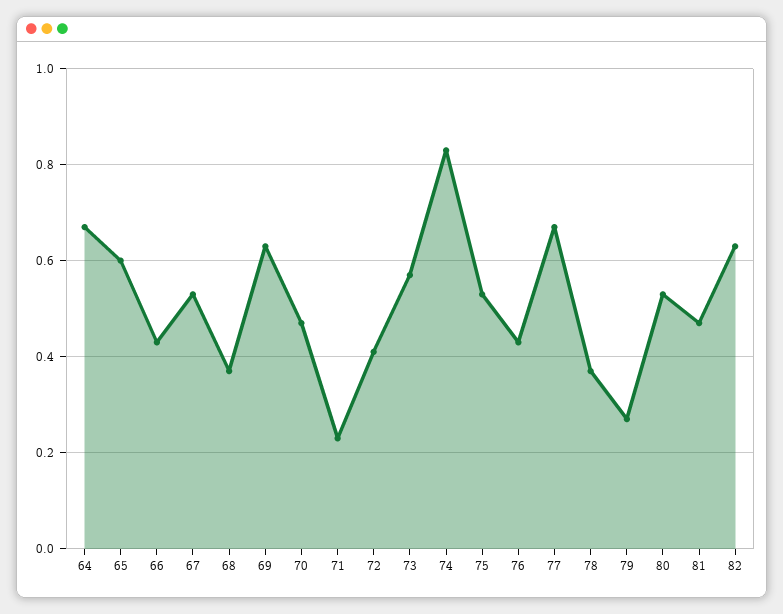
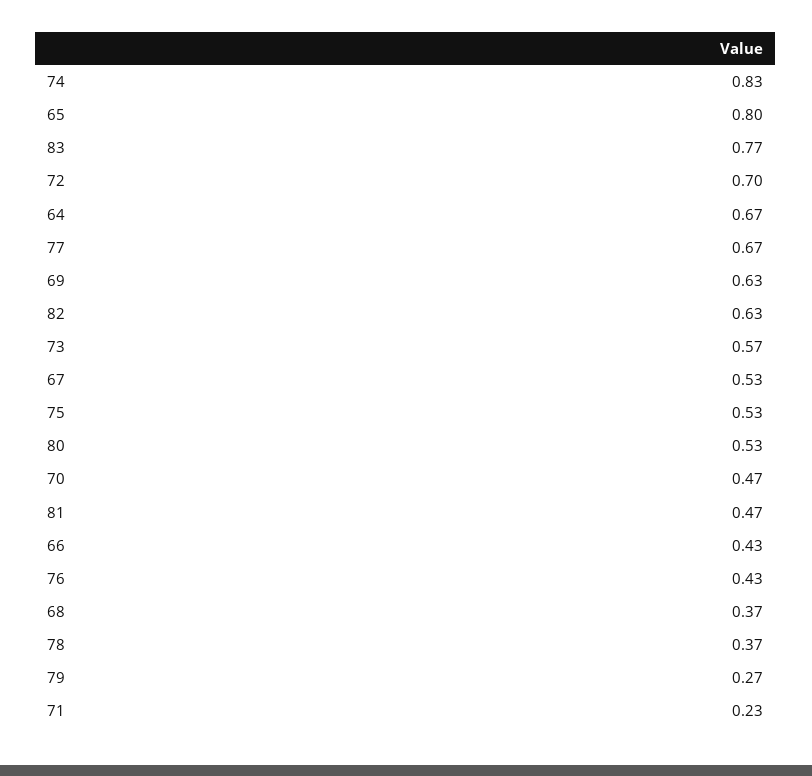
65: 0.6 -> 0.8
72: 0.4 -> 0.7
83: none -> 0.77

